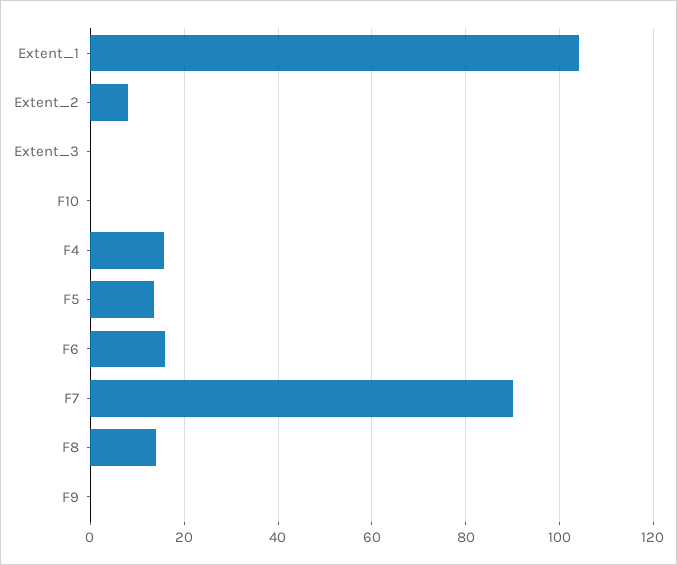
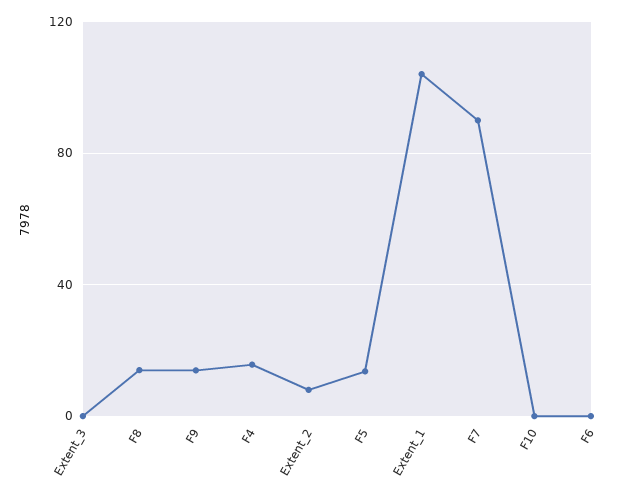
F6: 16 -> 0
F9: 0 -> 15

